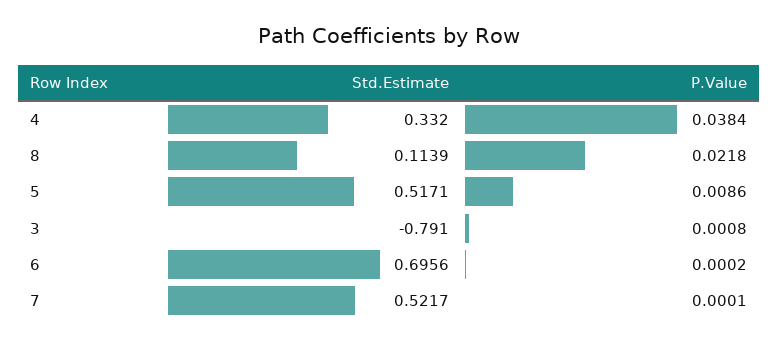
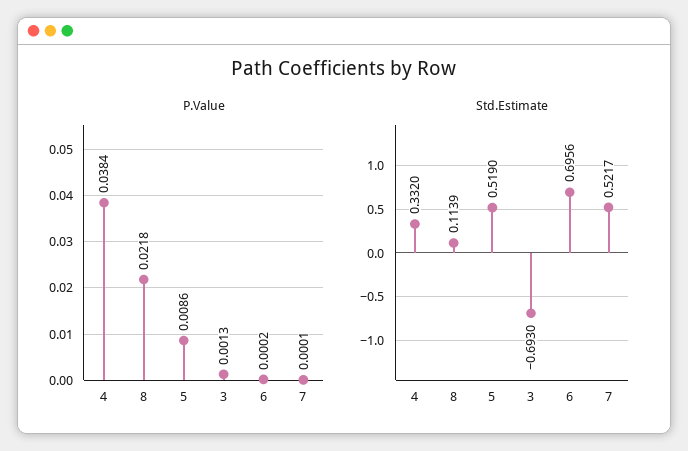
Std.Estimate, 5: 0.5171 -> 0.519
Std.Estimate, 3: -0.791 -> -0.693
P.Value, 3: 0.0008 -> 0.0013

